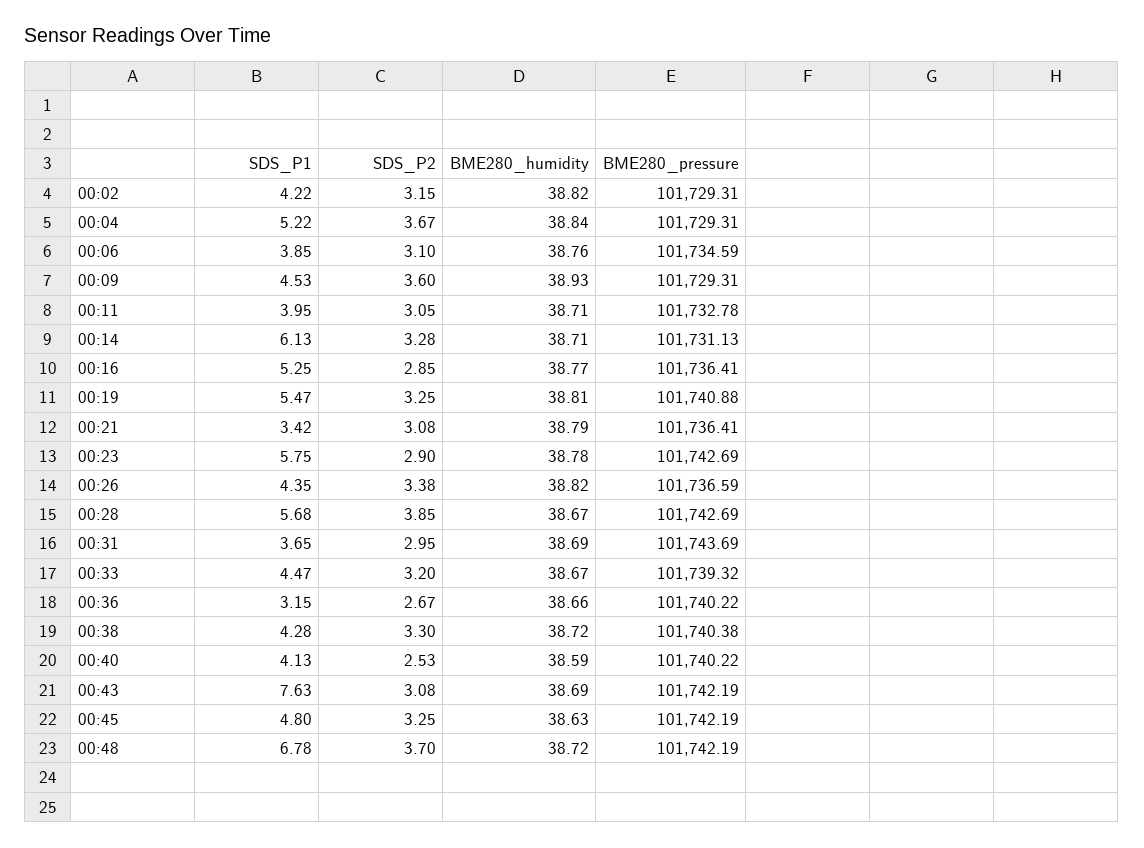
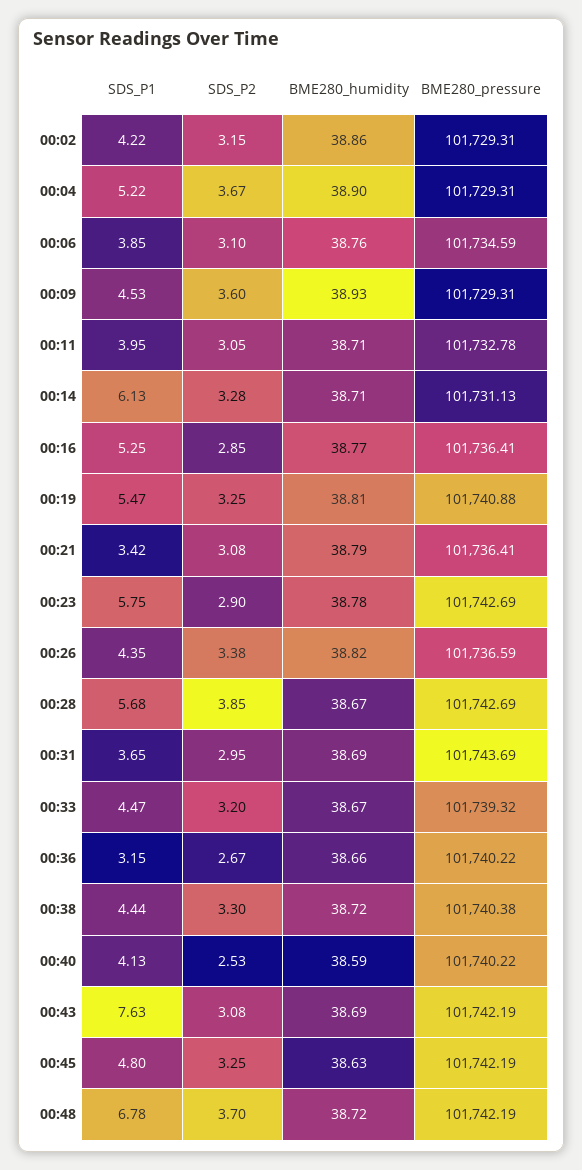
BME280_humidity, 00:02: 38.82 -> 38.86
BME280_humidity, 00:04: 38.84 -> 38.9
SDS_P1, 00:38: 4.28 -> 4.44

